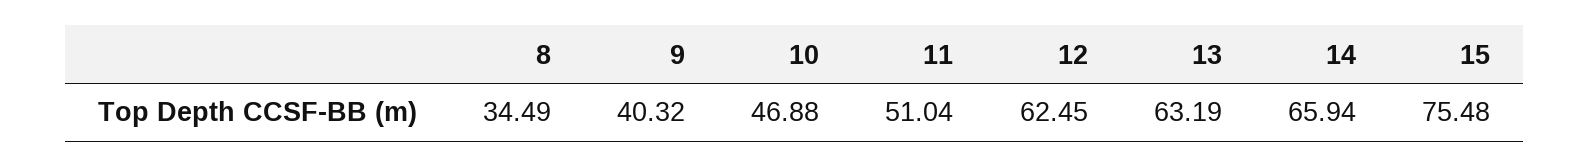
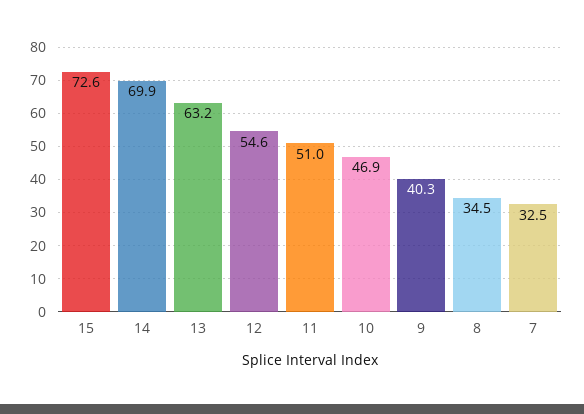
12: 62.45 -> 54.6
14: 65.94 -> 69.9
15: 75.48 -> 72.6
7: none -> 32.5

